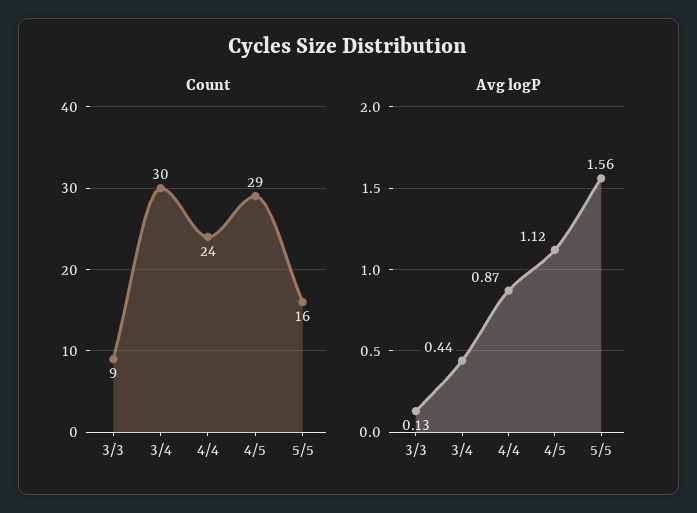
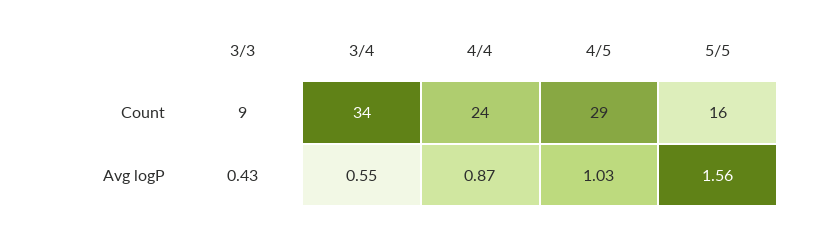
Count, 3/4: 30 -> 34
Avg logP, 3/3: 0.13 -> 0.43
Avg logP, 3/4: 0.44 -> 0.55
Avg logP, 4/5: 1.12 -> 1.03

